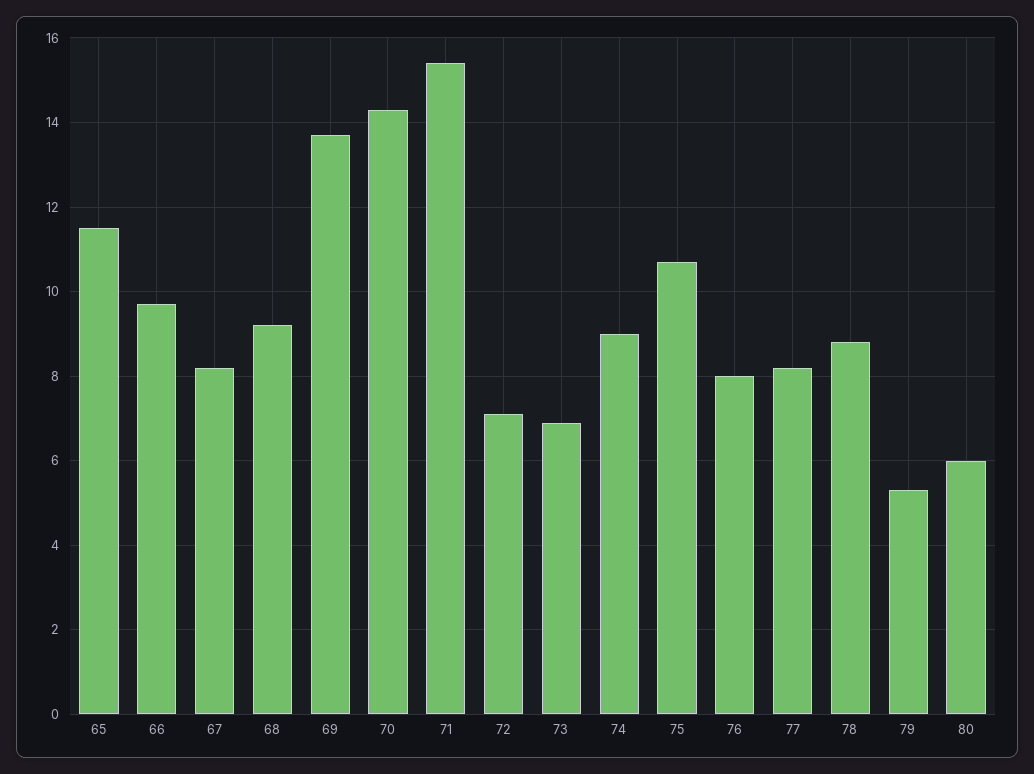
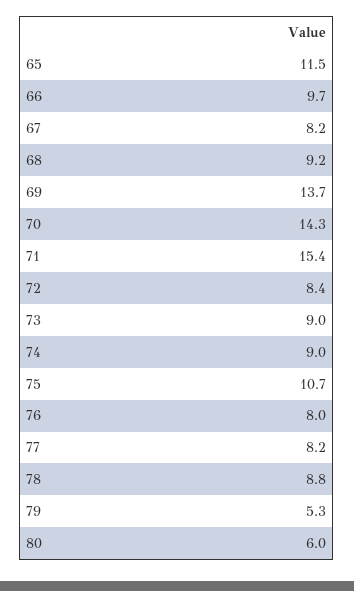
72: 7 -> 8.4
73: 7 -> 9

